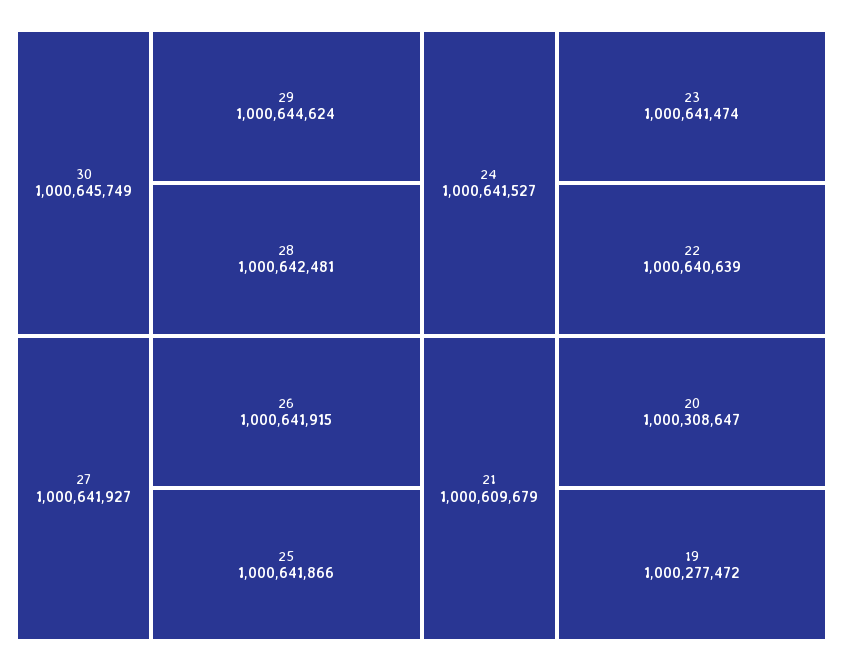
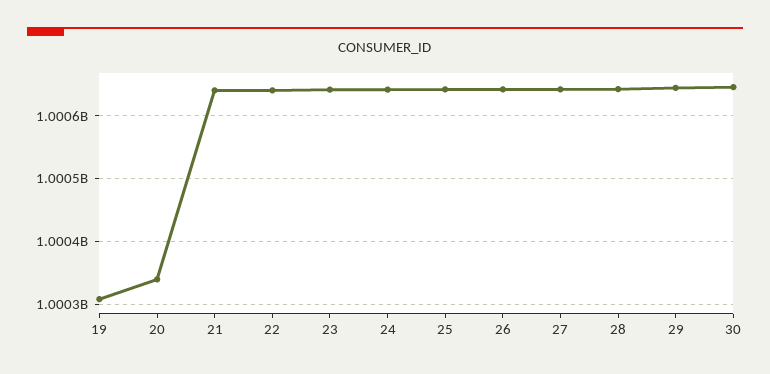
21: 1000609679 -> 1000640000
20: 1000308647 -> 1000340000
19: 1000277472 -> 1000310000

